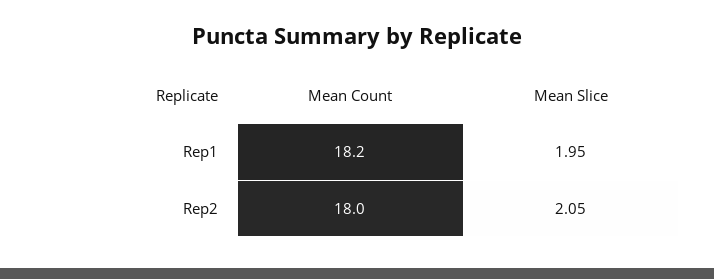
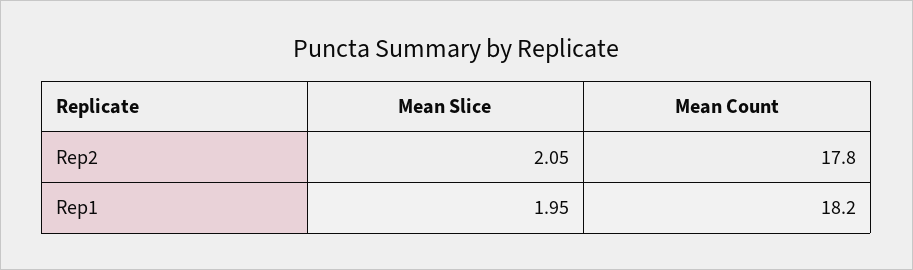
Mean Count, Rep2: 18 -> 17.8

